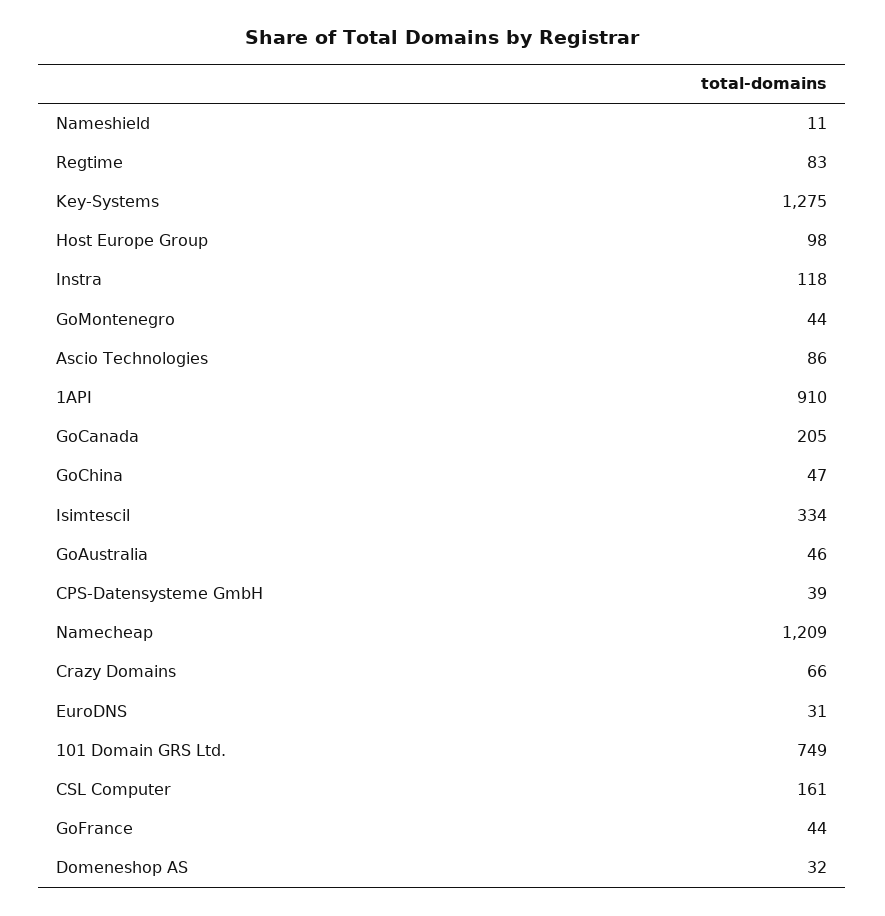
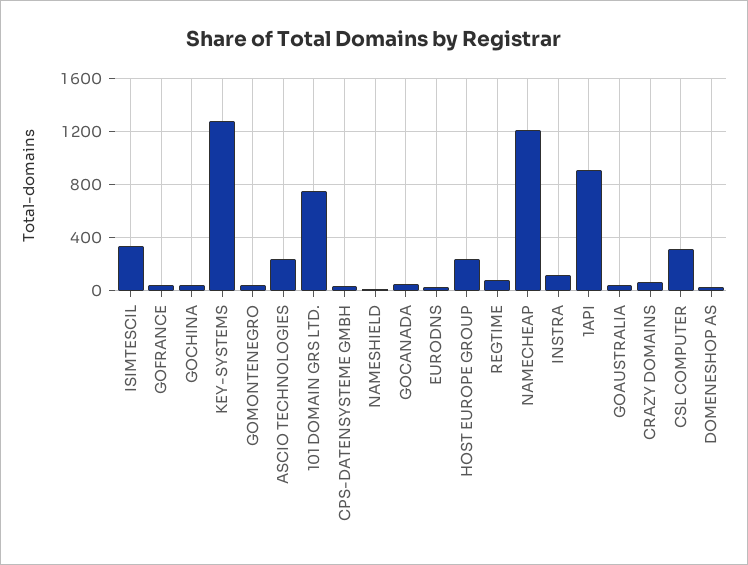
Host Europe Group: 98 -> 250
Ascio Technologies: 86 -> 250
GoCanada: 205 -> 50
CSL Computer: 161 -> 300

